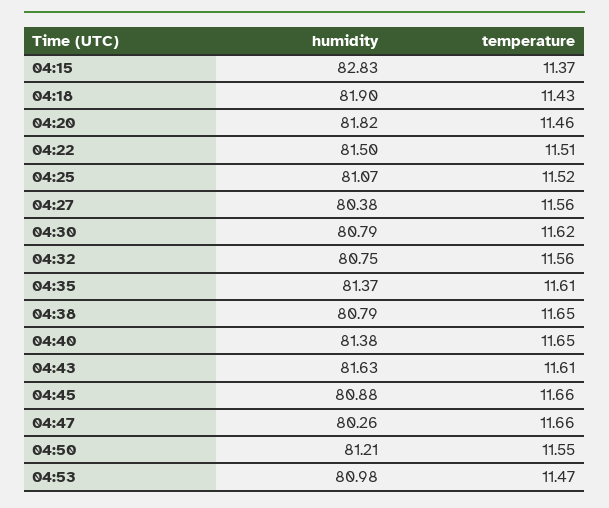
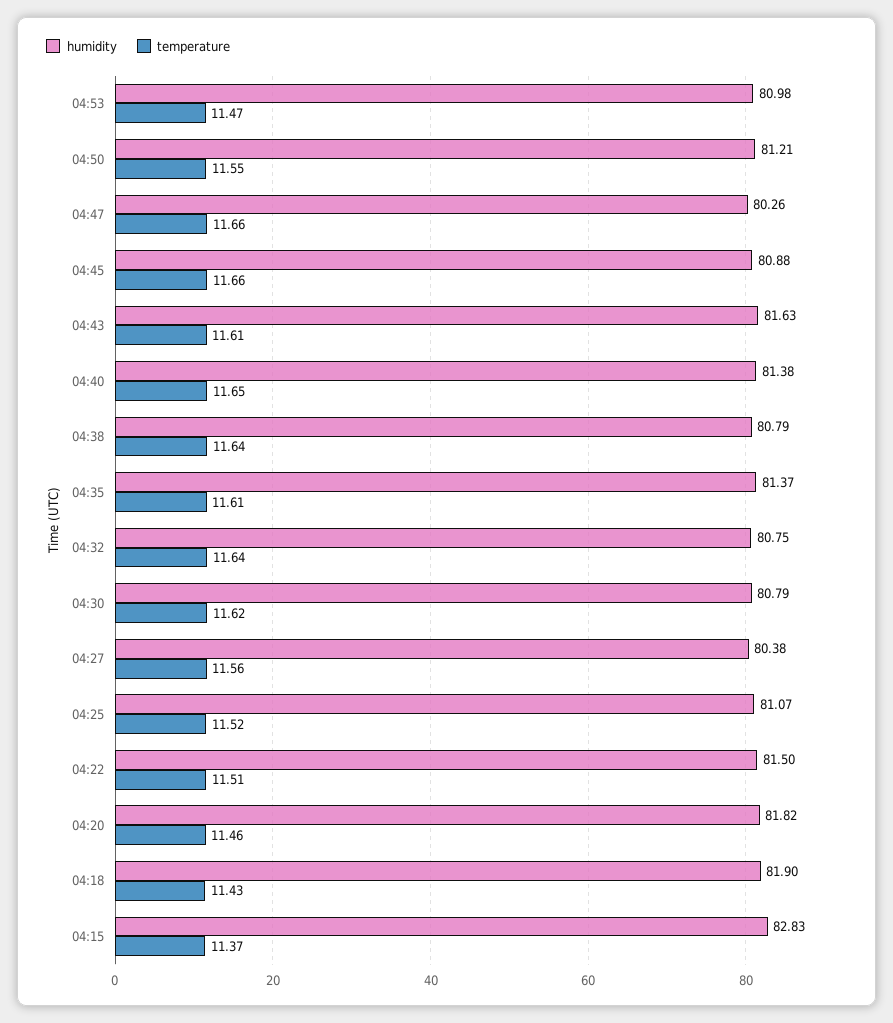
temperature, 04:32: 11.56 -> 11.64
temperature, 04:38: 11.65 -> 11.64

